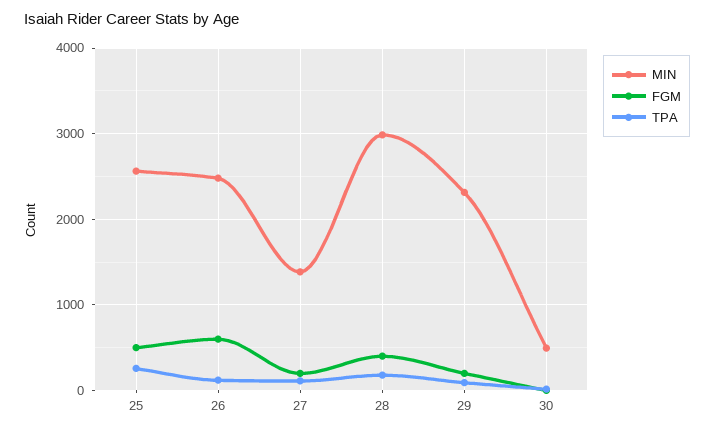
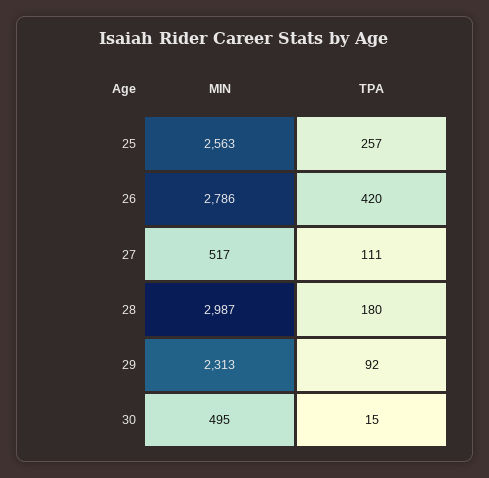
FGM, 25: 500 -> none
MIN, 26: 2500 -> 2786
FGM, 26: 600 -> none
TPA, 26: 100 -> 420
MIN, 27: 1400 -> 517
FGM, 27: 200 -> none
FGM, 28: 400 -> none
FGM, 29: 200 -> none
FGM, 30: 0 -> none

